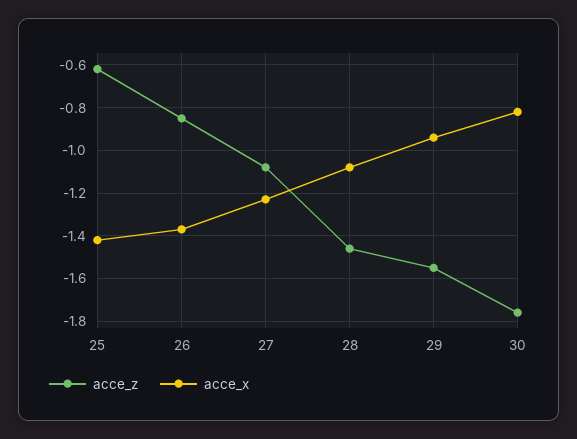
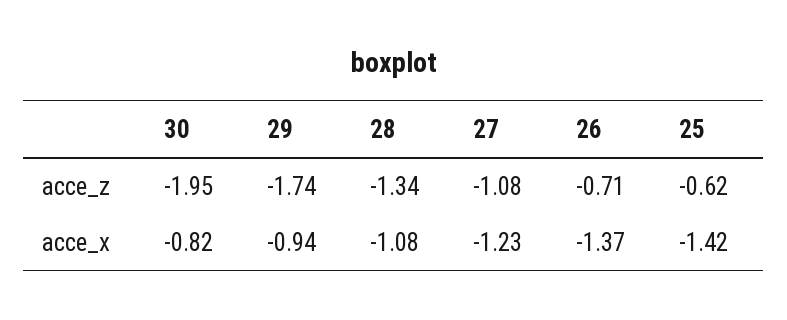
acce_z, 26: -0.85 -> -0.71
acce_z, 28: -1.45 -> -1.34
acce_z, 29: -1.55 -> -1.74
acce_z, 30: -1.75 -> -1.95

